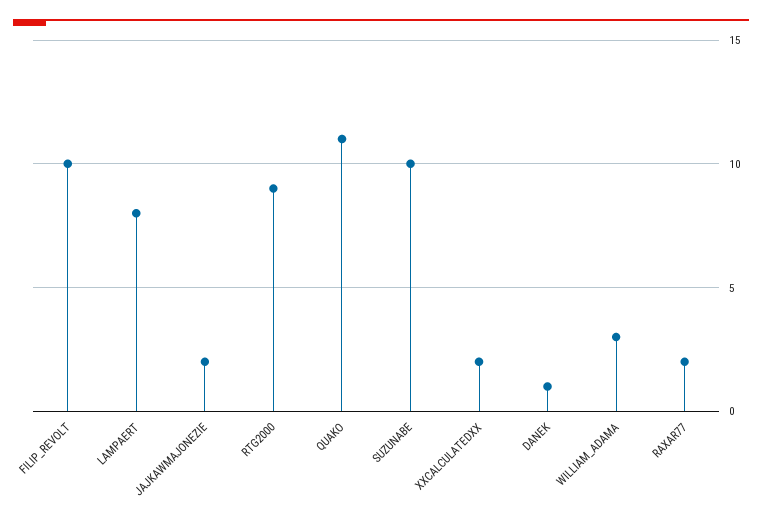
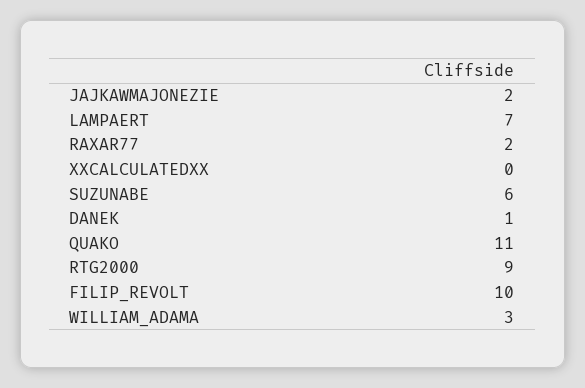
LAMPAERT: 8 -> 7
SUZUNABE: 10 -> 6
XXCALCULATEDXX: 2 -> 0

